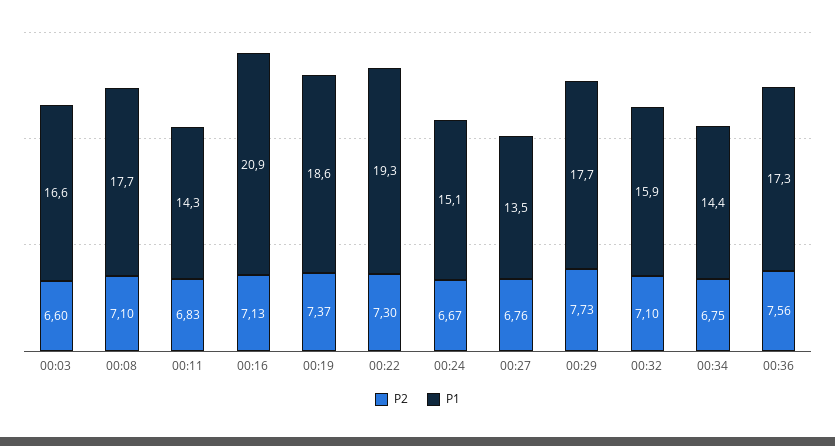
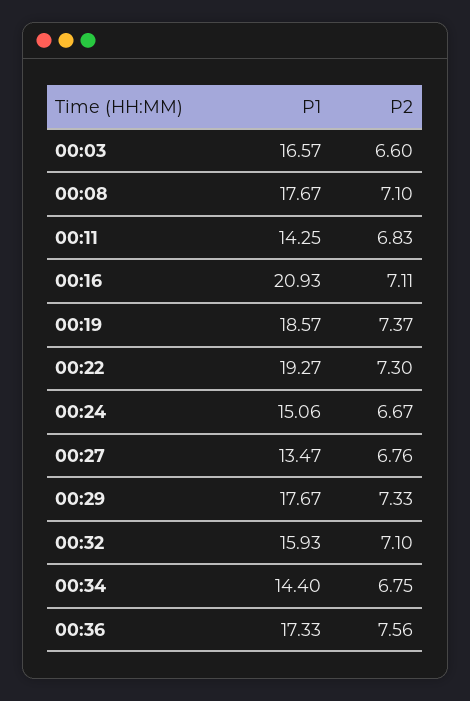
P2, 00:16: 7.13 -> 7.11
P2, 00:29: 7.73 -> 7.33

